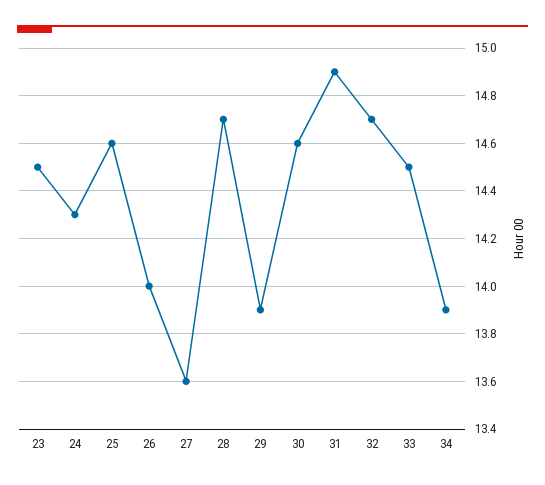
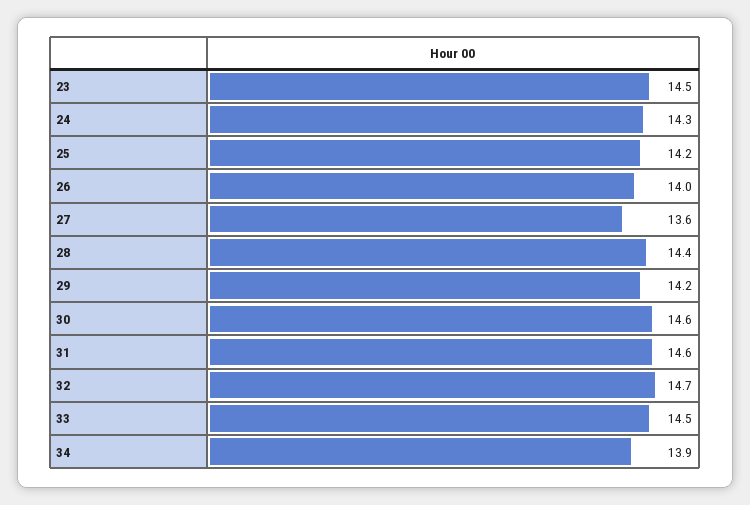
25: 14.6 -> 14.2
28: 14.7 -> 14.4
29: 13.9 -> 14.2
31: 14.9 -> 14.6

